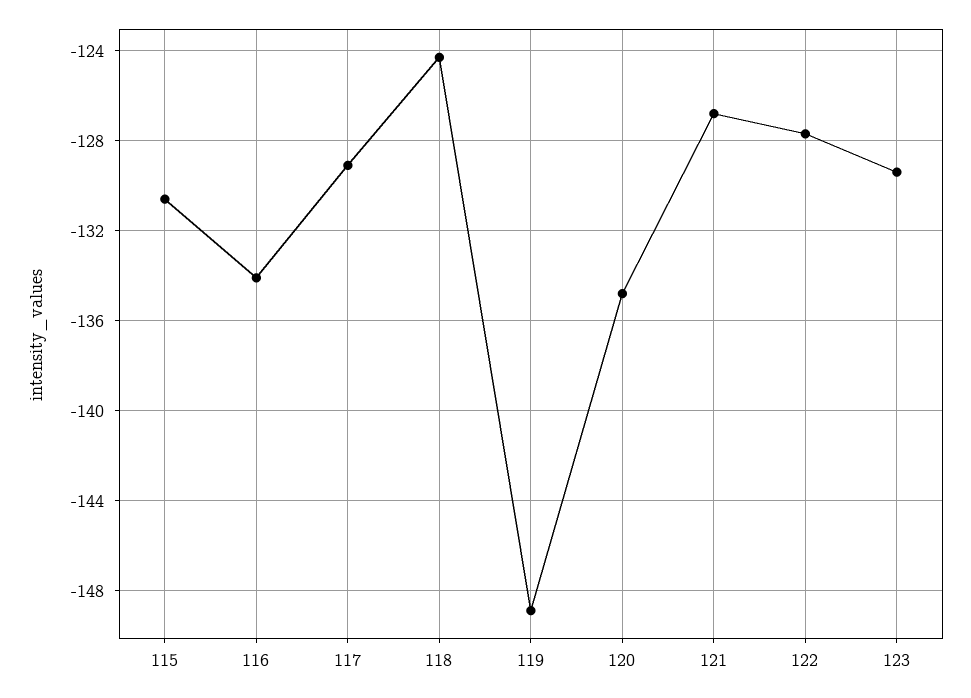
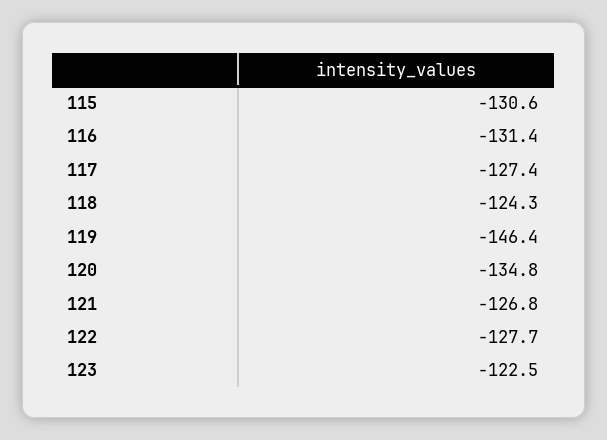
116: -134 -> -131.4
117: -129 -> -127.4
119: -149 -> -146.4
123: -129.5 -> -122.5

